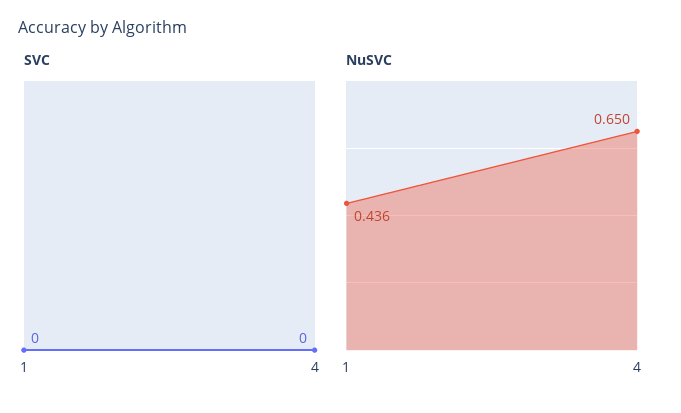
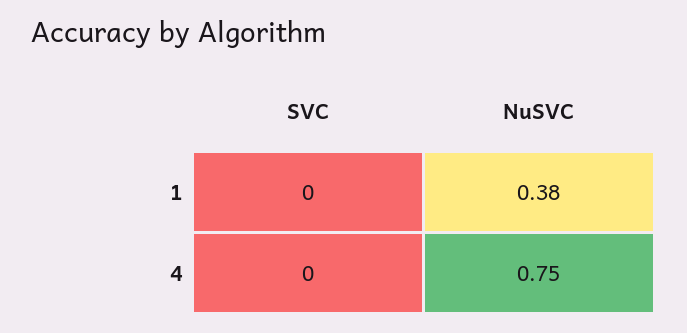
NuSVC, 1: 0.436 -> 0.38
NuSVC, 4: 0.65 -> 0.75

